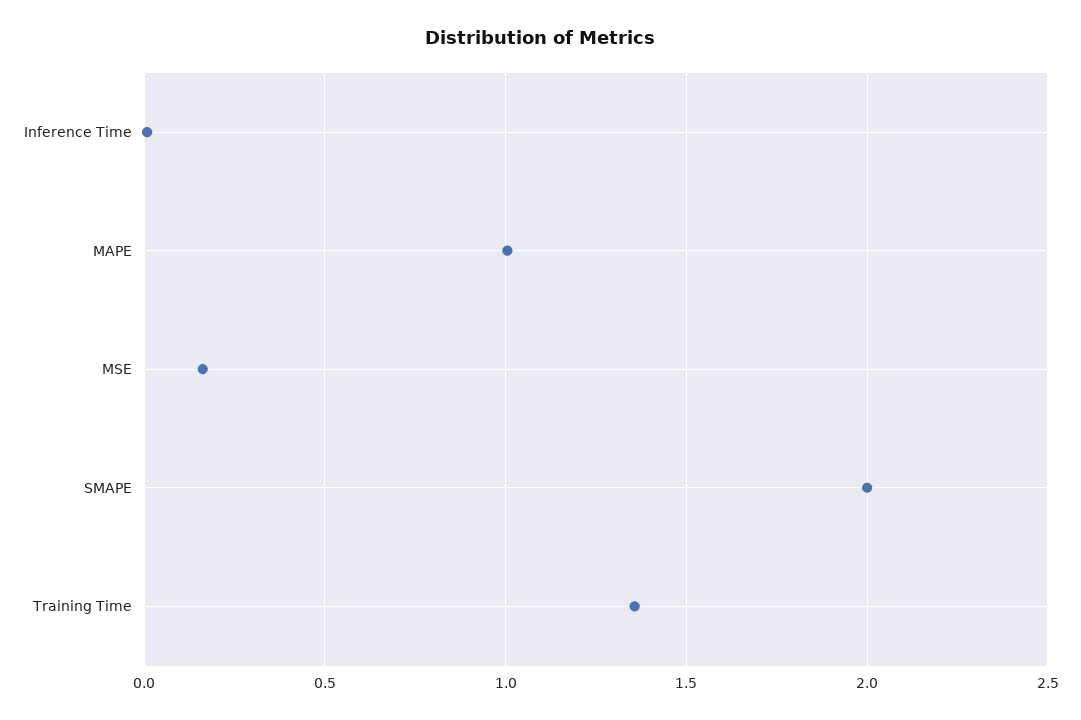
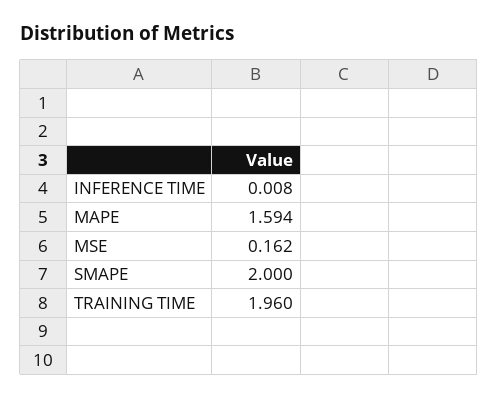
MAPE: 1 -> 1.594
Training Time: 1.35 -> 1.96

